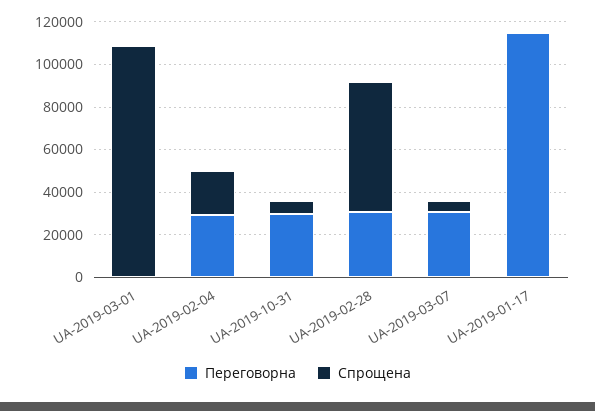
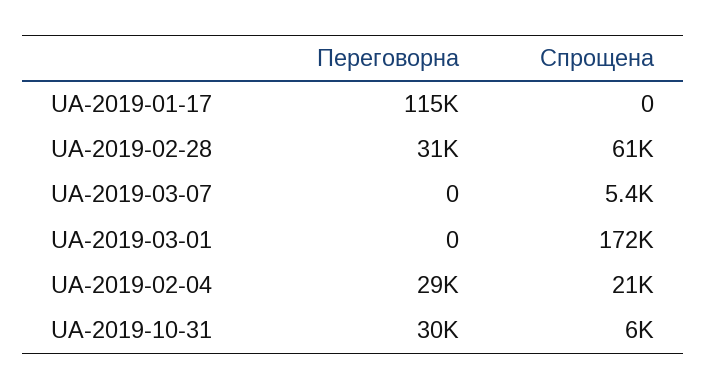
Спрощена, UA-2019-03-01: 110000 -> 172000
Переговорна, UA-2019-03-07: 30000 -> 0

